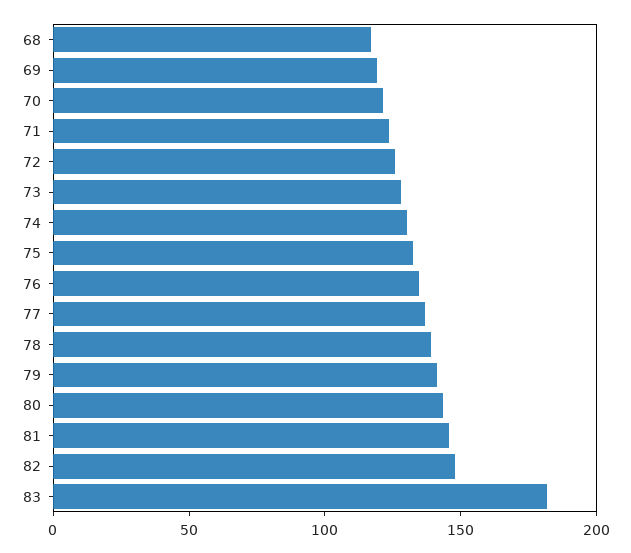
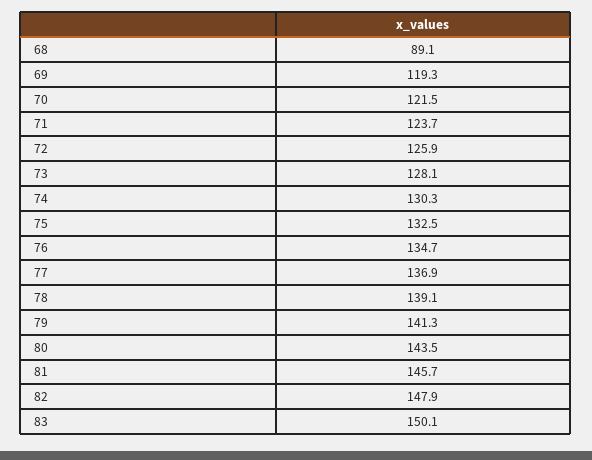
68: 120 -> 89.1
83: 180 -> 150.1

